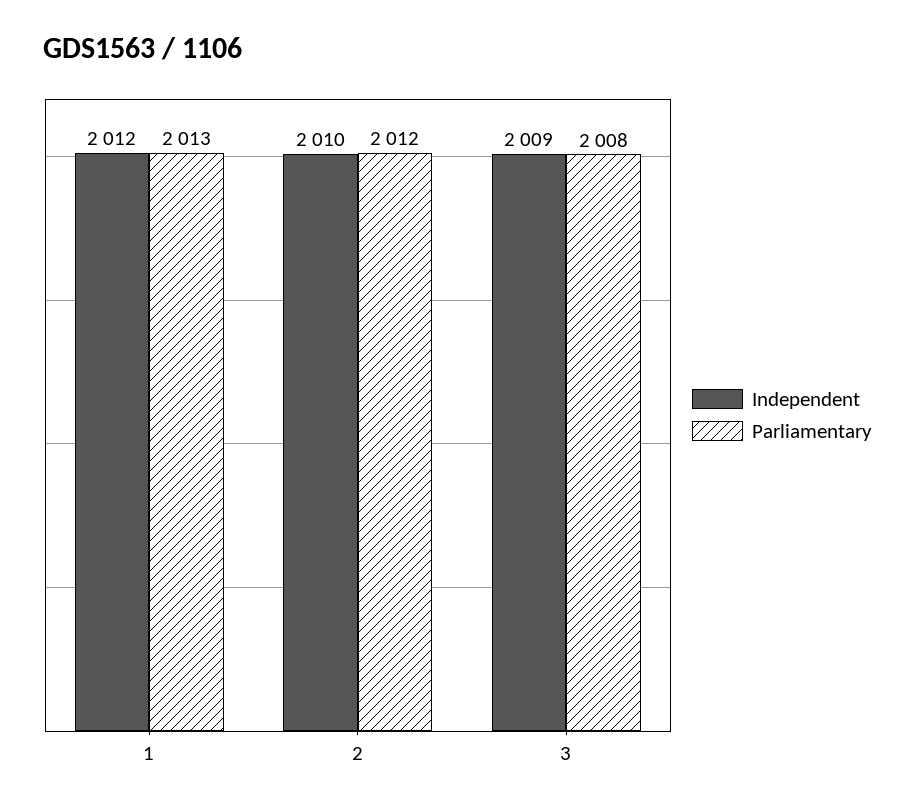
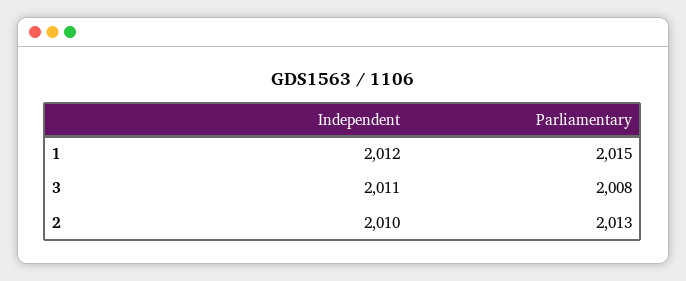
Parliamentary, 1: 2013 -> 2015
Parliamentary, 2: 2012 -> 2013
Independent, 3: 2009 -> 2011

